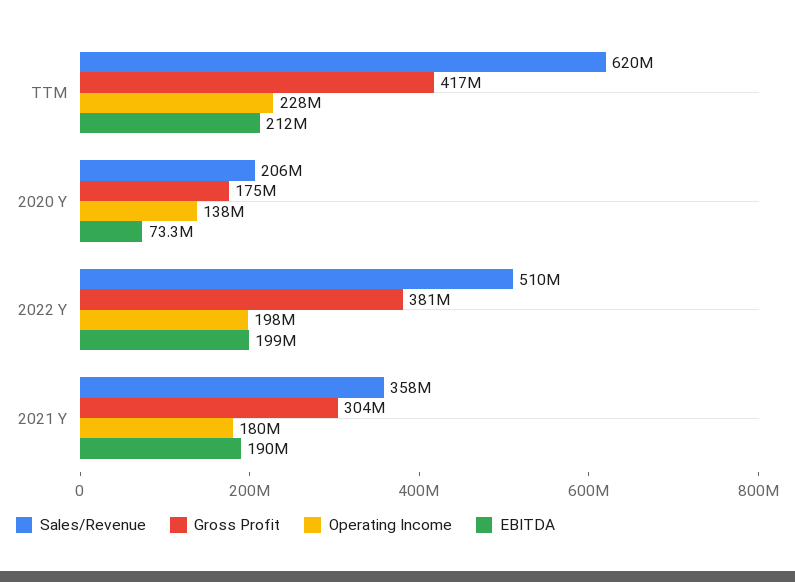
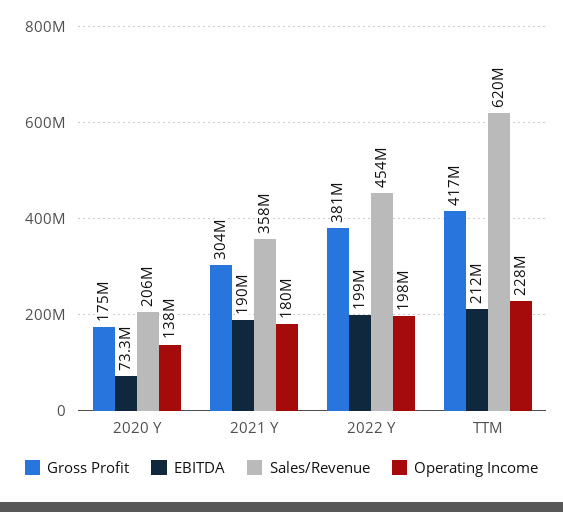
Sales/Revenue, 2022 Y: 510000000 -> 454000000

